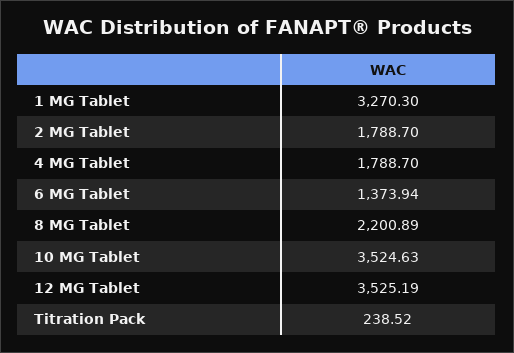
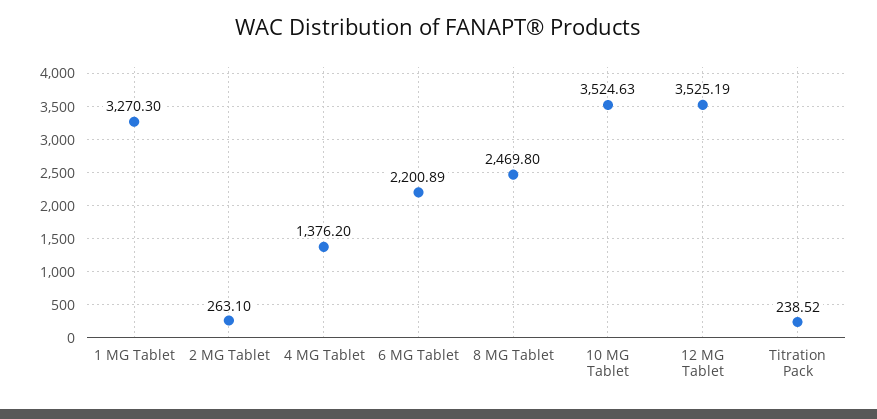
2 MG Tablet: 1788.7 -> 263.1
4 MG Tablet: 1788.7 -> 1376.2
6 MG Tablet: 1373.94 -> 2200.89
8 MG Tablet: 2200.89 -> 2469.8

